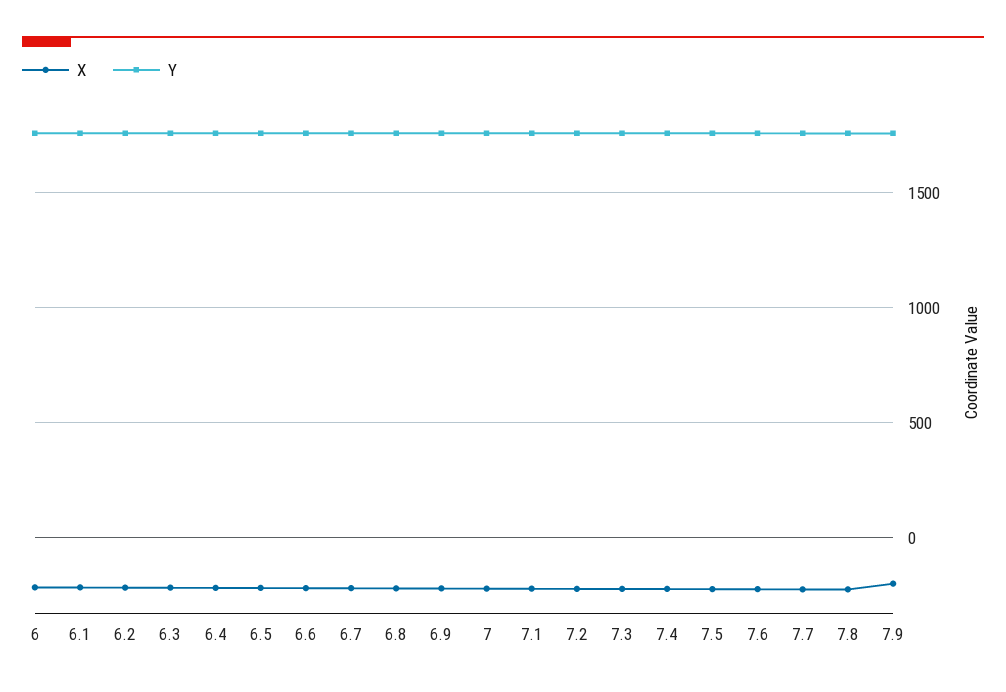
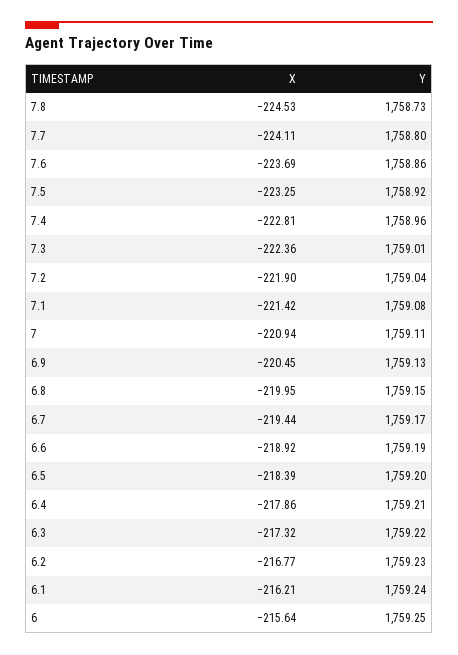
X, 7.9: -200 -> none
Y, 7.9: 1750 -> none

